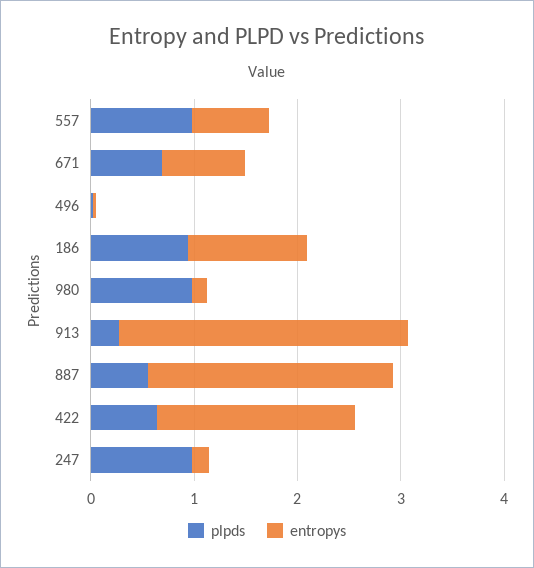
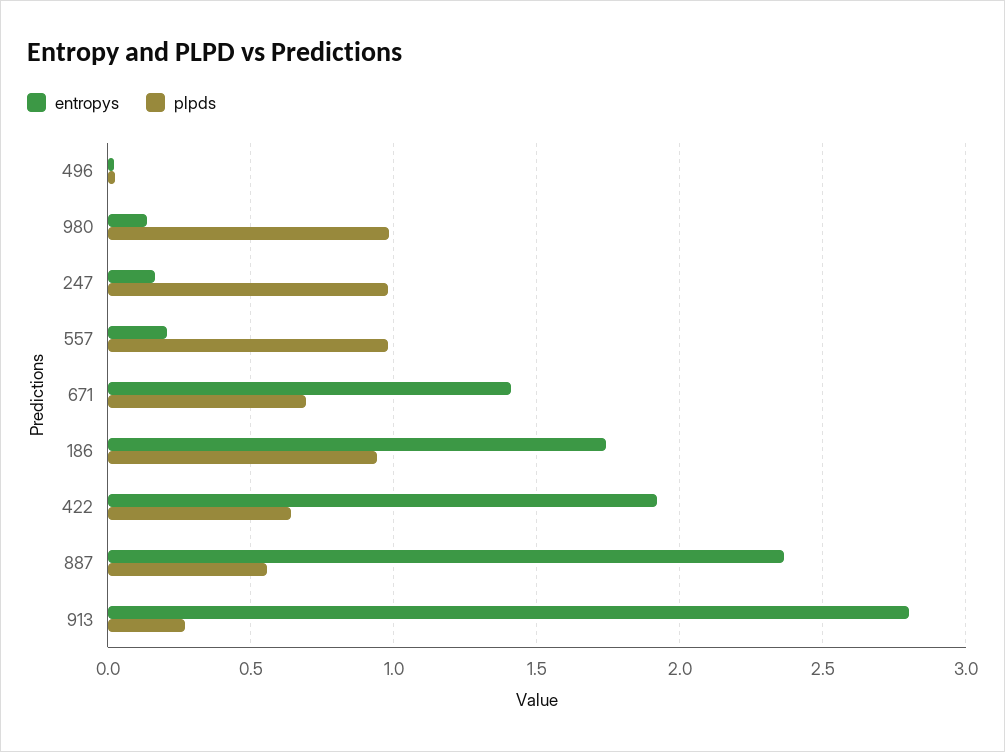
entropys, 557: 0.8 -> 0.2
entropys, 671: 0.8 -> 1.4
entropys, 186: 1.2 -> 1.75

